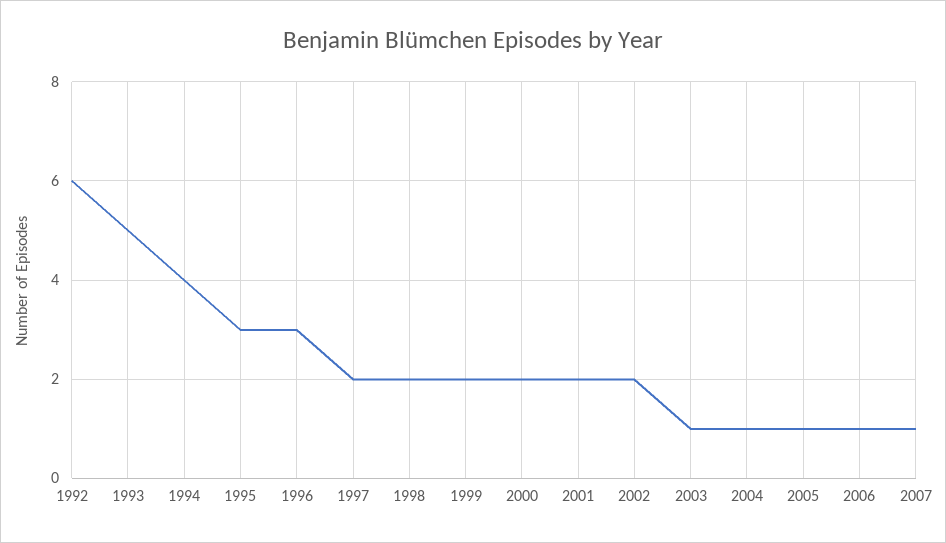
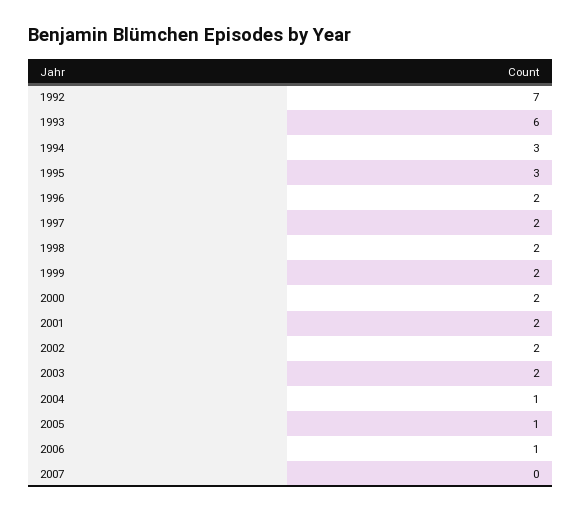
1992: 6 -> 7
1993: 5 -> 6
1994: 4 -> 3
1996: 3 -> 2
2003: 1 -> 2
2007: 1 -> 0

